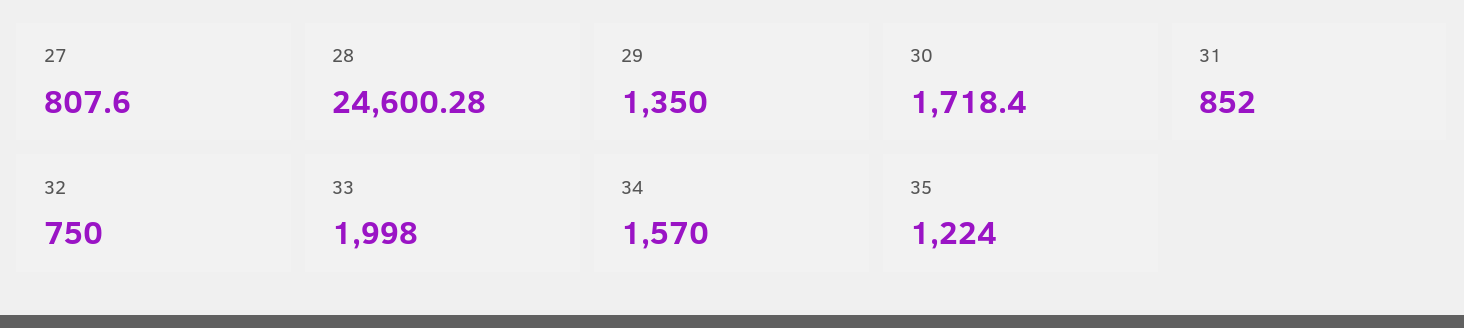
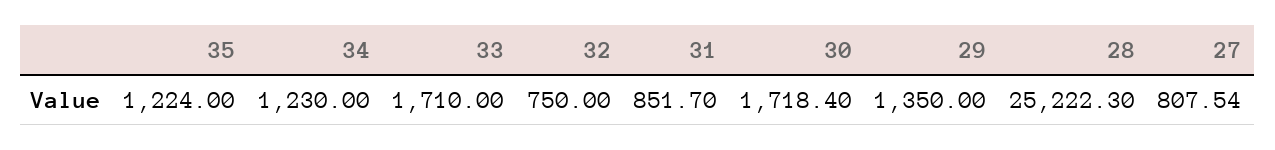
27: 807.6 -> 807.54
28: 24600.28 -> 25222.3
31: 852 -> 851.7
33: 1998 -> 1710
34: 1570 -> 1230

